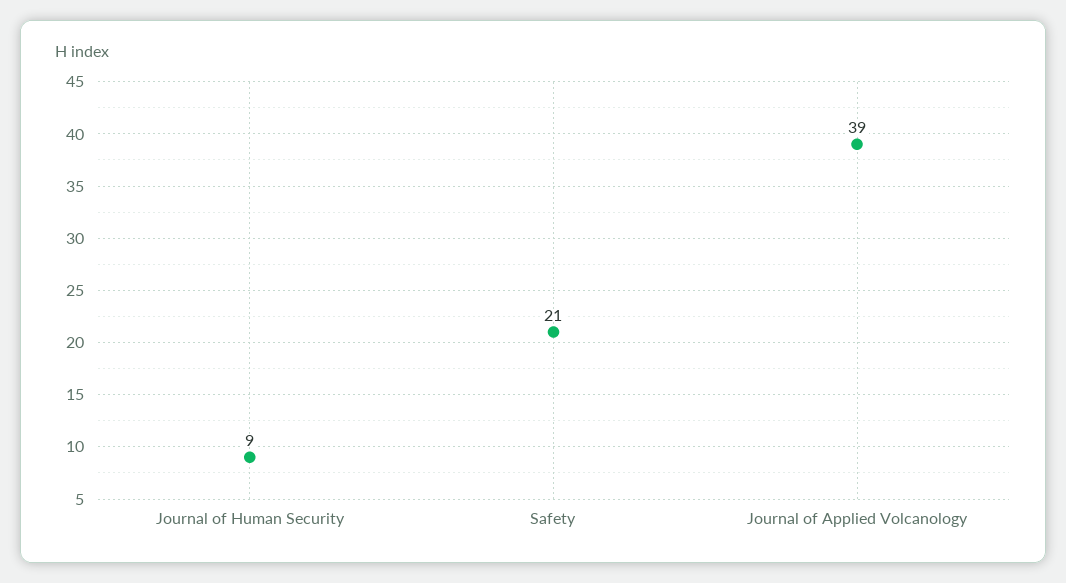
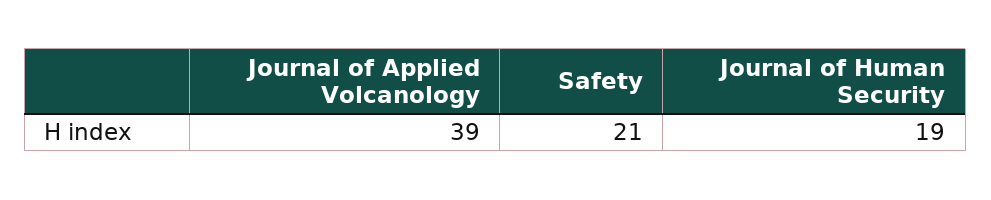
Journal of Human Security: 9 -> 19

